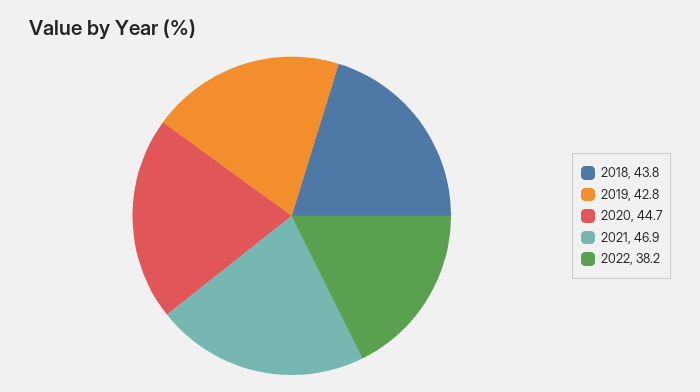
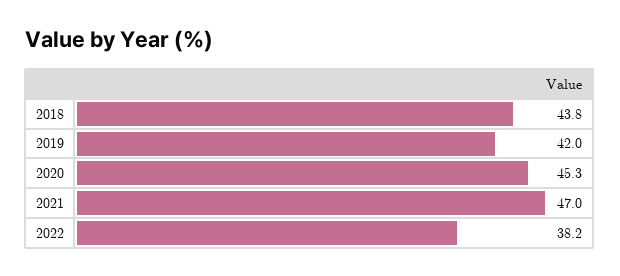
2019: 42.8 -> 42
2020: 44.7 -> 45.3
2021: 46.9 -> 47

